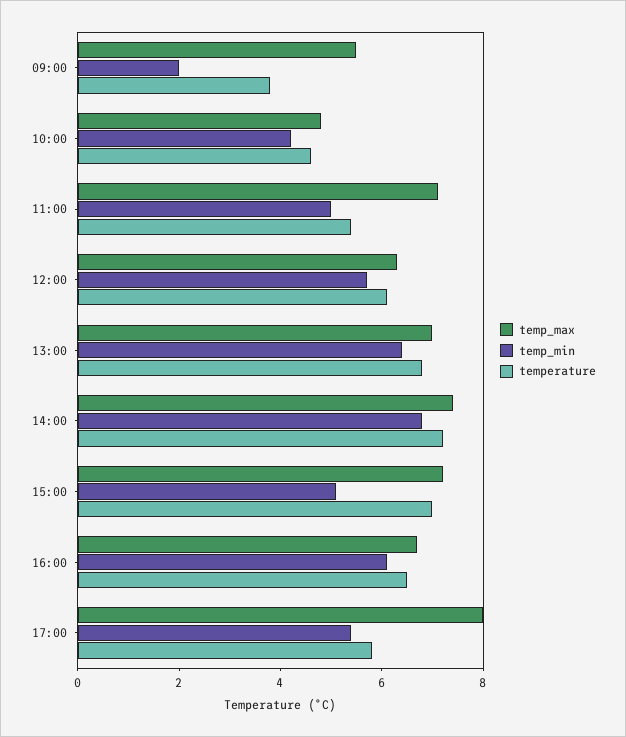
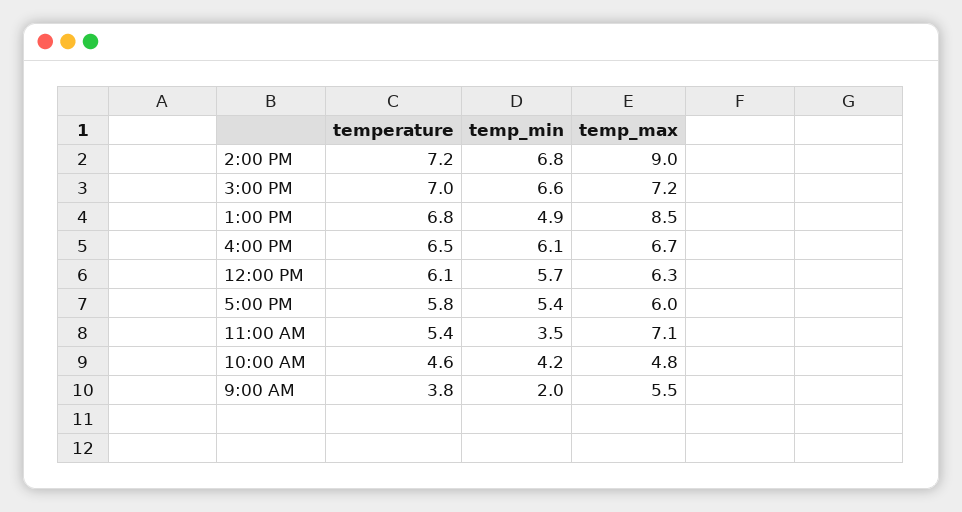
temp_min, 11:00: 5 -> 3.5
temp_max, 13:00: 7 -> 8.5
temp_min, 13:00: 6.5 -> 4.9
temp_max, 14:00: 7.5 -> 9
temp_min, 15:00: 5 -> 6.6
temp_max, 17:00: 8 -> 6

